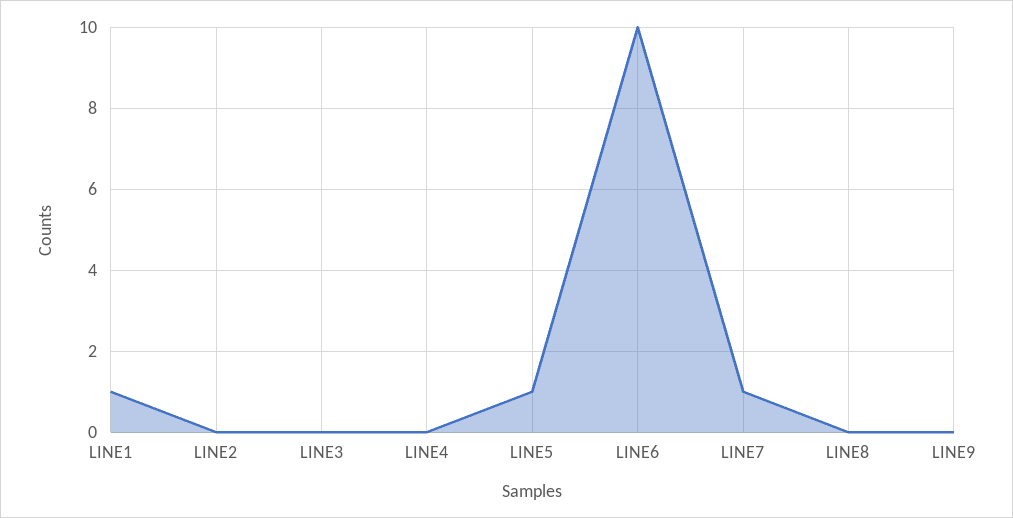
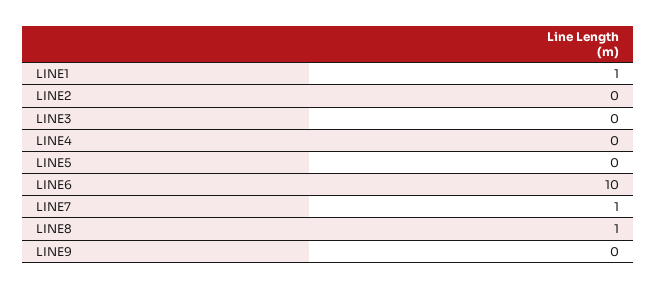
LINE5: 1 -> 0
LINE8: 0 -> 1

